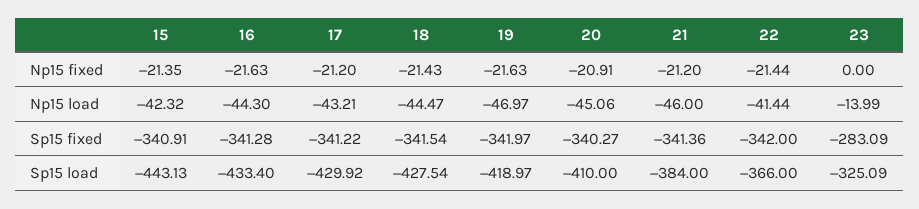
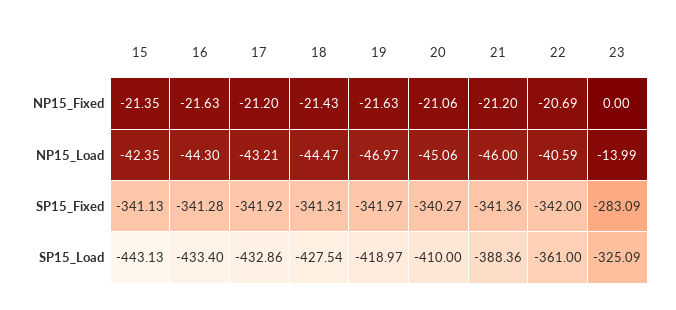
20, Np15 fixed: -20.91 -> -21.06
22, Np15 fixed: -21.44 -> -20.69
15, Np15 load: -42.32 -> -42.35
22, Np15 load: -41.44 -> -40.59
15, Sp15 fixed: -340.91 -> -341.13
17, Sp15 fixed: -341.22 -> -341.92
18, Sp15 fixed: -341.54 -> -341.31
17, Sp15 load: -429.92 -> -432.86
21, Sp15 load: -384 -> -388.36
22, Sp15 load: -366 -> -361

